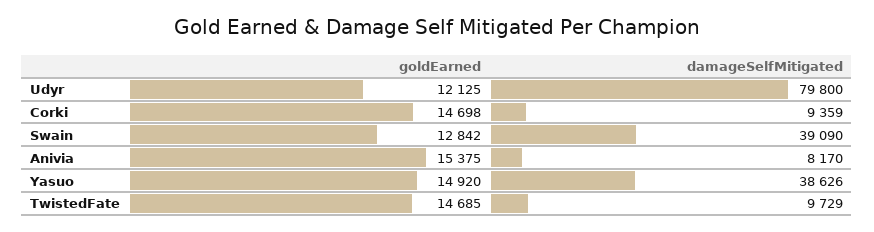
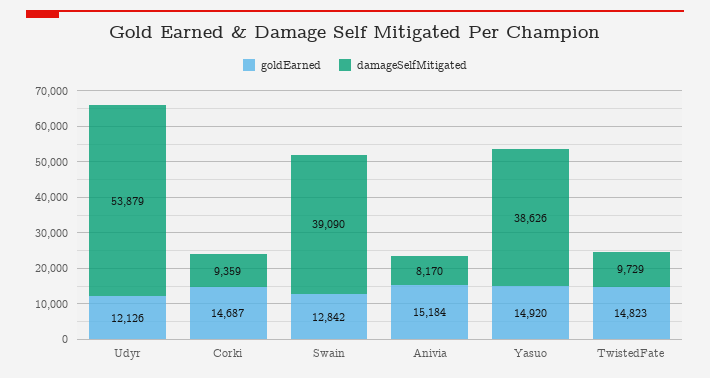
goldEarned, Udyr: 12125 -> 12126
damageSelfMitigated, Udyr: 79800 -> 53879
goldEarned, Corki: 14698 -> 14687
goldEarned, Anivia: 15375 -> 15184
goldEarned, TwistedFate: 14685 -> 14823

